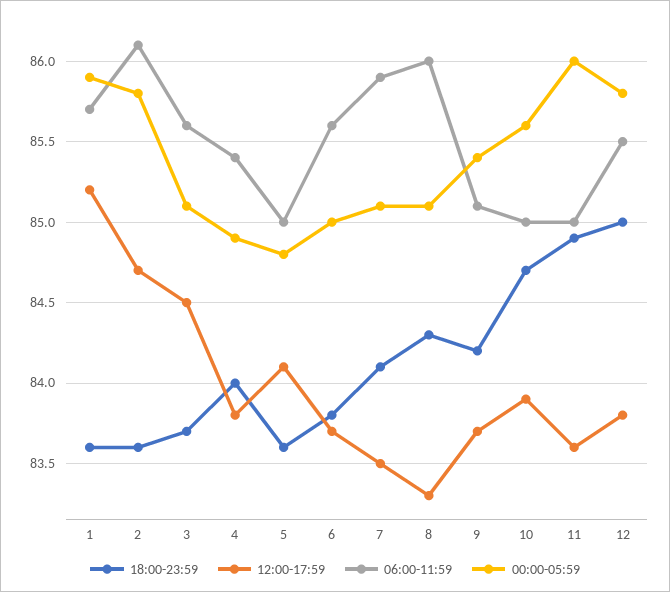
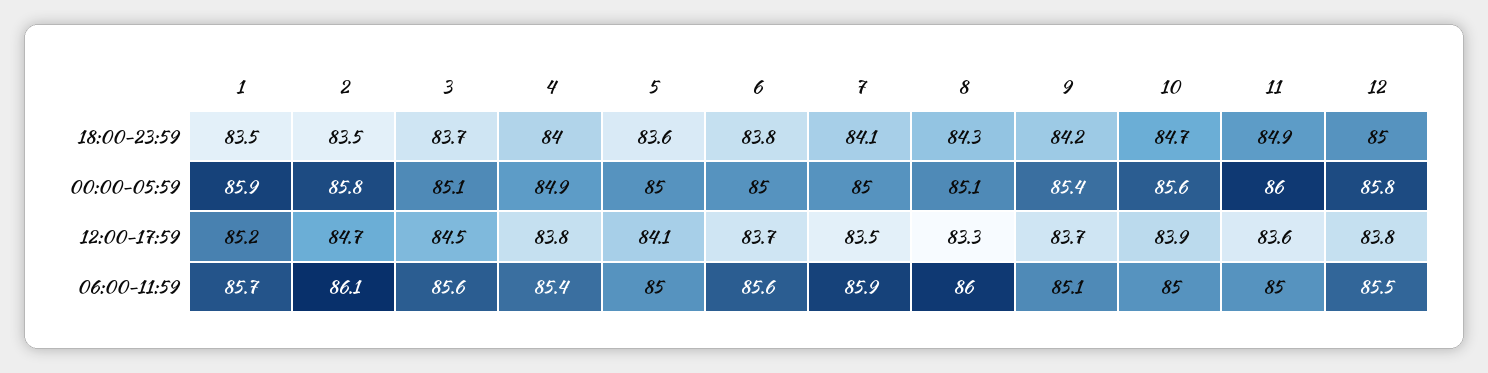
18:00-23:59, 1: 83.6 -> 83.5
18:00-23:59, 2: 83.6 -> 83.5
00:00-05:59, 5: 84.8 -> 85
00:00-05:59, 7: 85.1 -> 85

